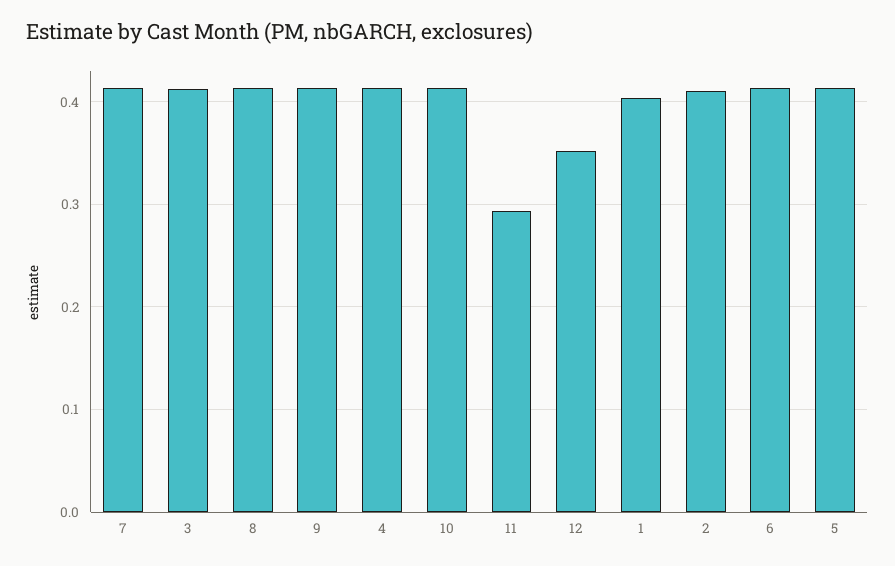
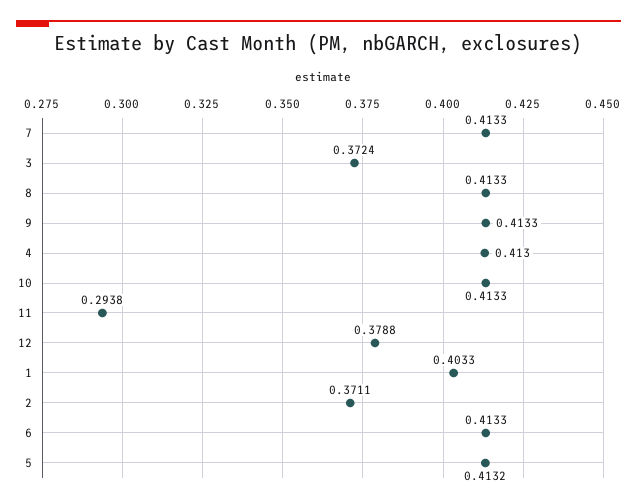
3: 0.41 -> 0.3724
12: 0.35 -> 0.3788
2: 0.41 -> 0.3711

